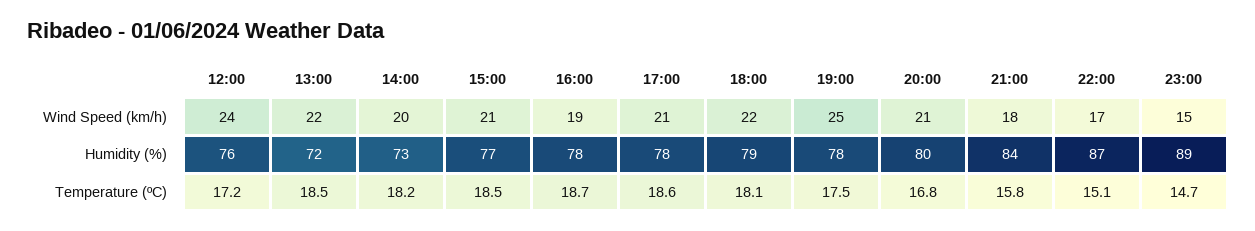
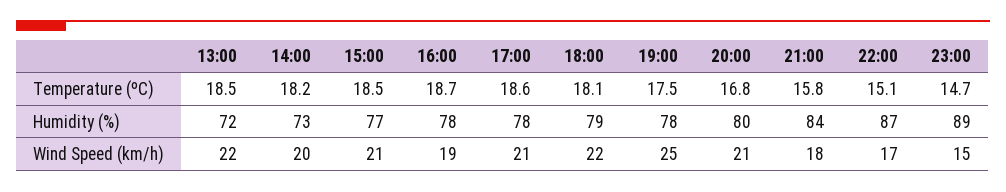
12:00, Wind Speed (km/h): 24 -> none
12:00, Humidity (%): 76 -> none
12:00, Temperature (ºC): 17.2 -> none

